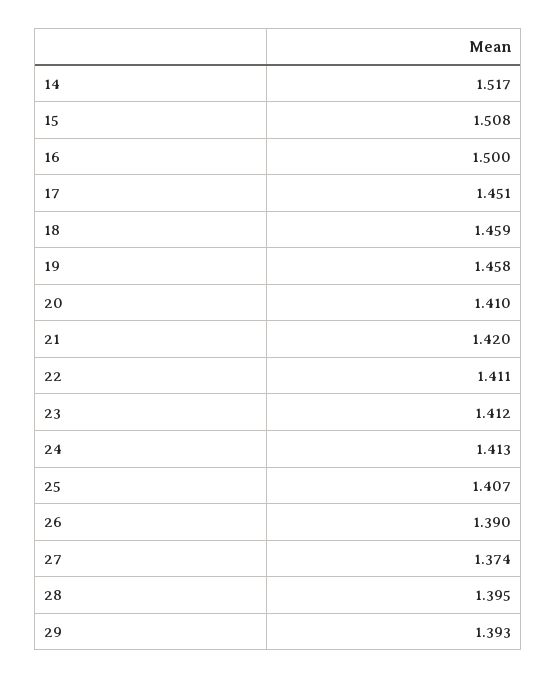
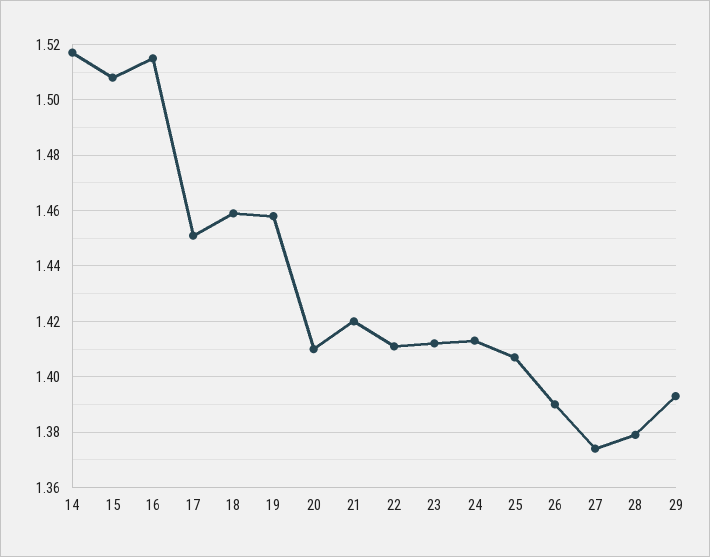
16: 1.5 -> 1.515
28: 1.395 -> 1.38

